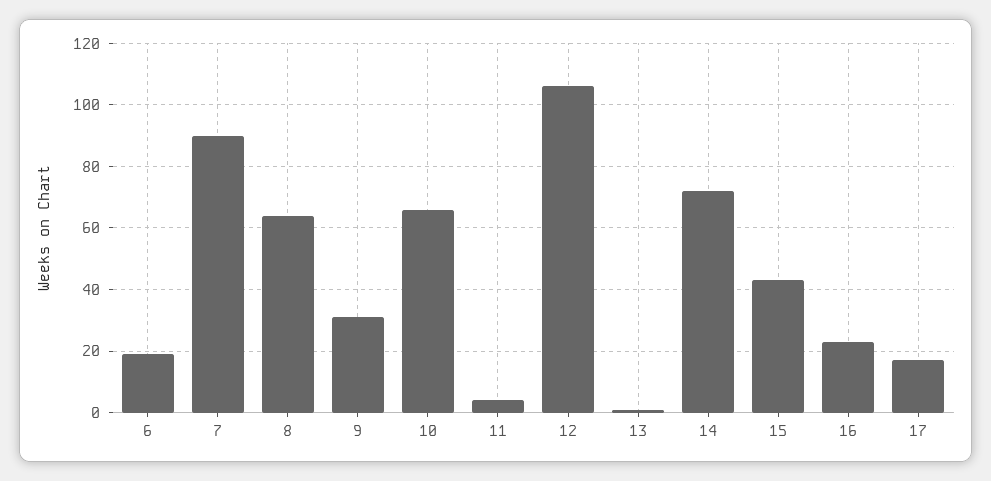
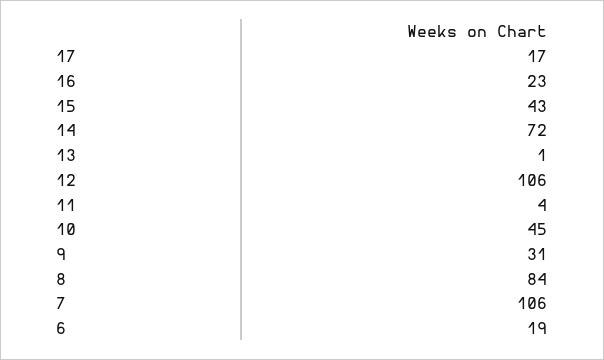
7: 90 -> 106
8: 65 -> 84
10: 65 -> 45

